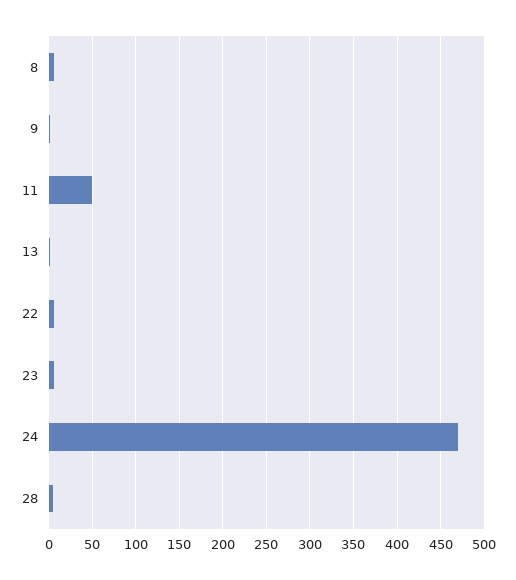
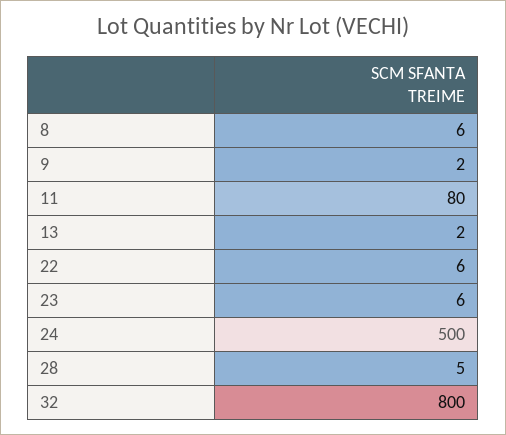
11: 50 -> 80
24: 470 -> 500
32: none -> 800

